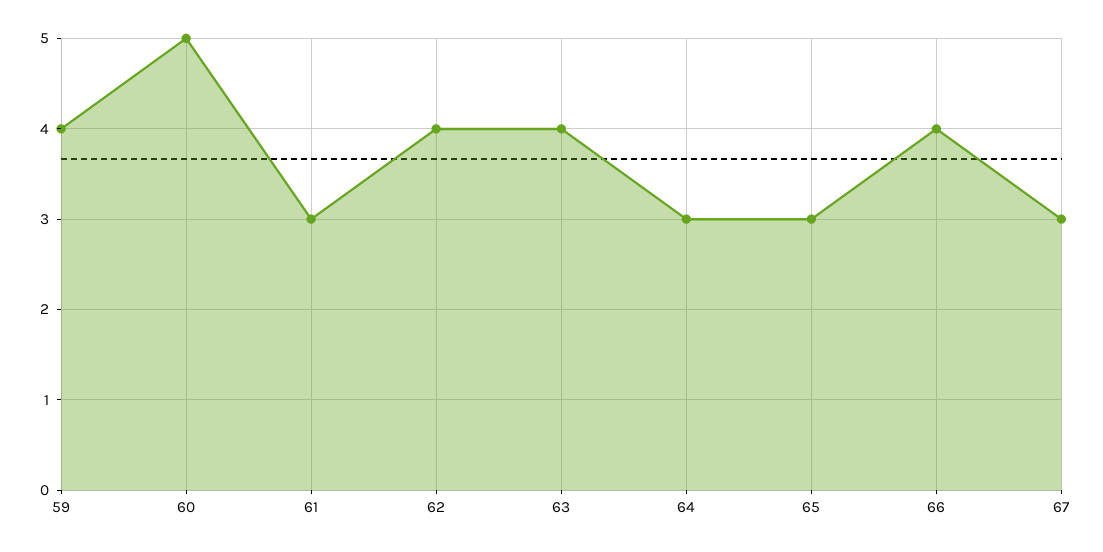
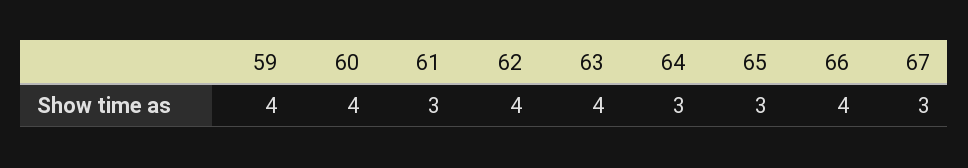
60: 5 -> 4

